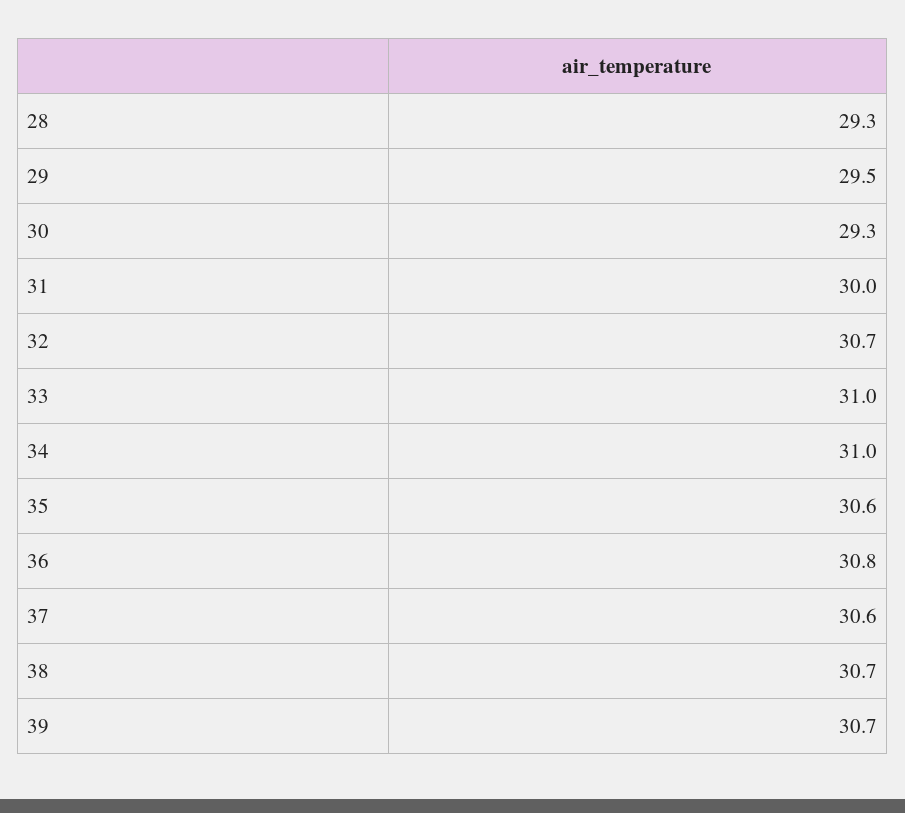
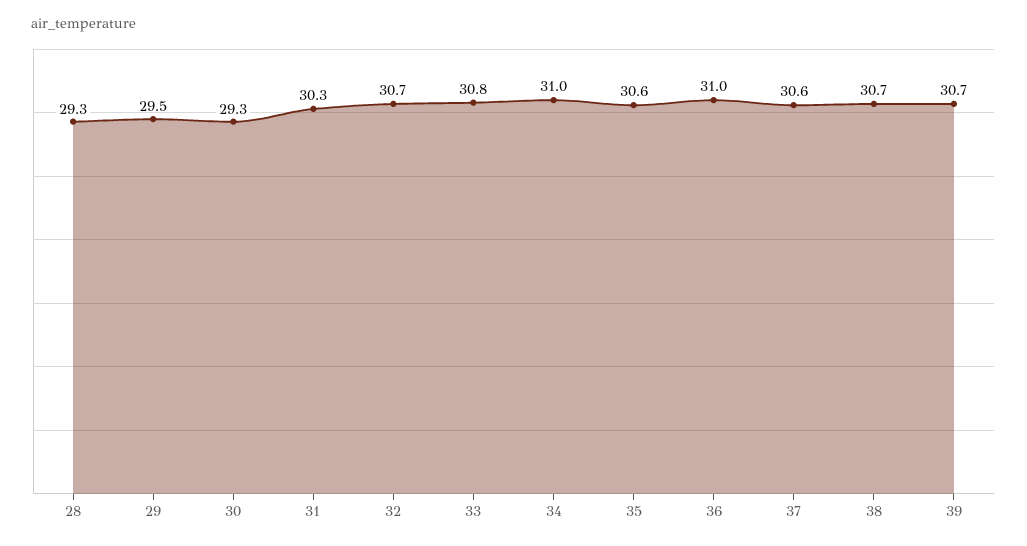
31: 30 -> 30.3
33: 31 -> 30.8
36: 30.8 -> 31

